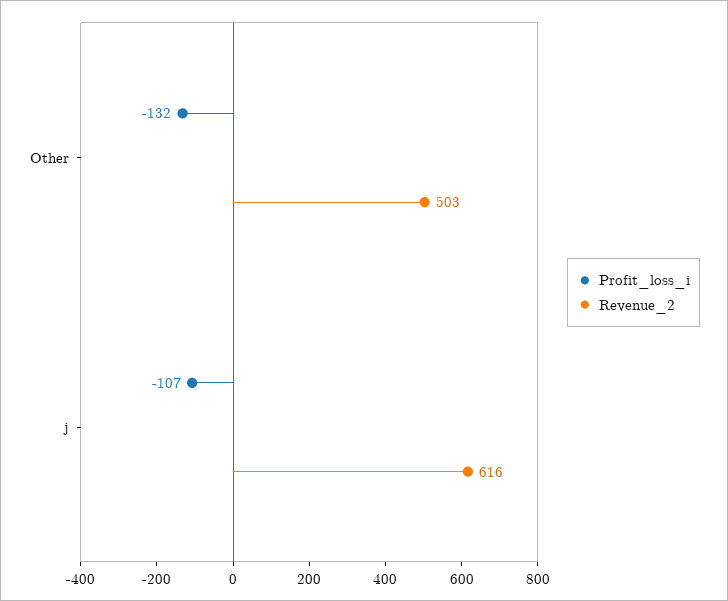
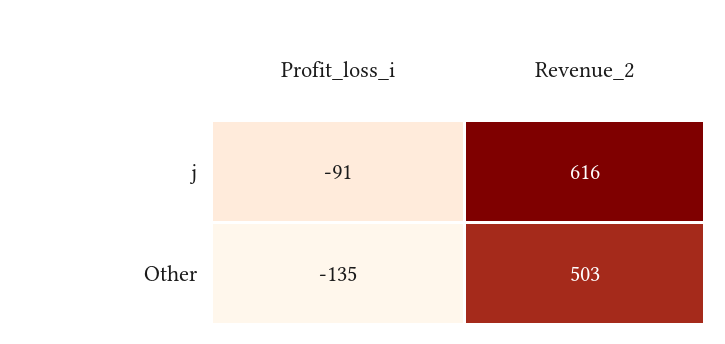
Profit_loss_i, Other: -132 -> -135
Profit_loss_i, j: -107 -> -91

